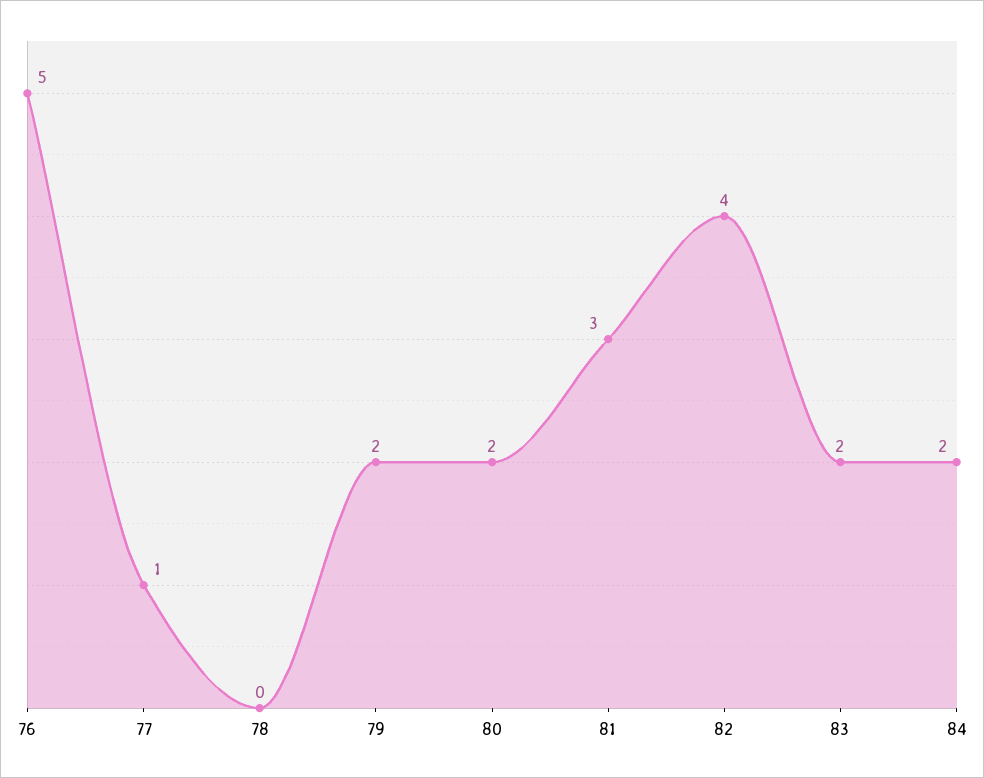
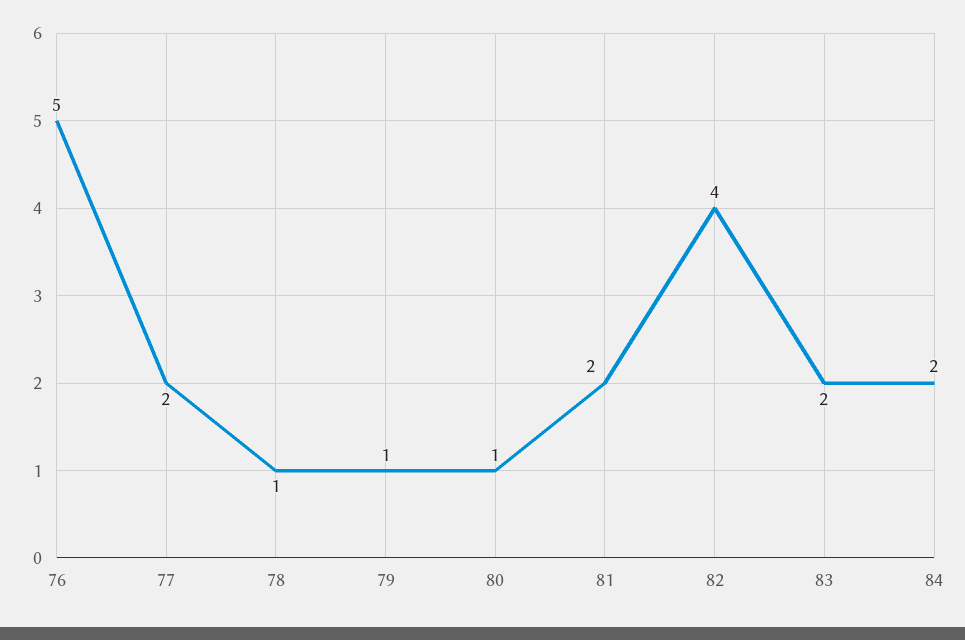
77: 1 -> 2
78: 0 -> 1
79: 2 -> 1
80: 2 -> 1
81: 3 -> 2

